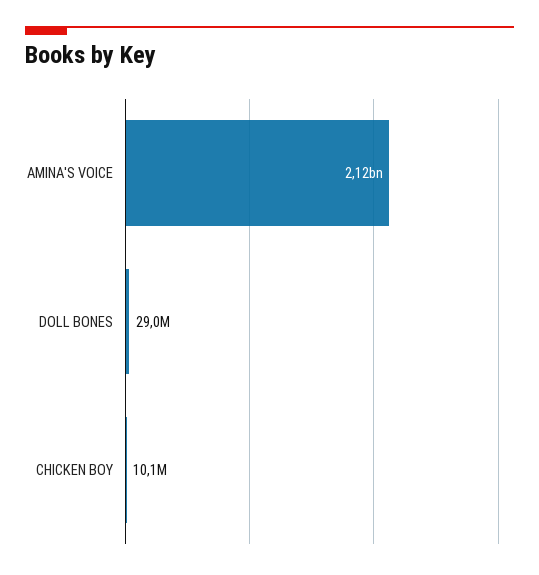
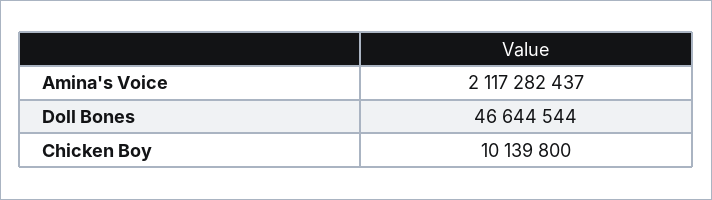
DOLL BONES: 29000000 -> 46644544

